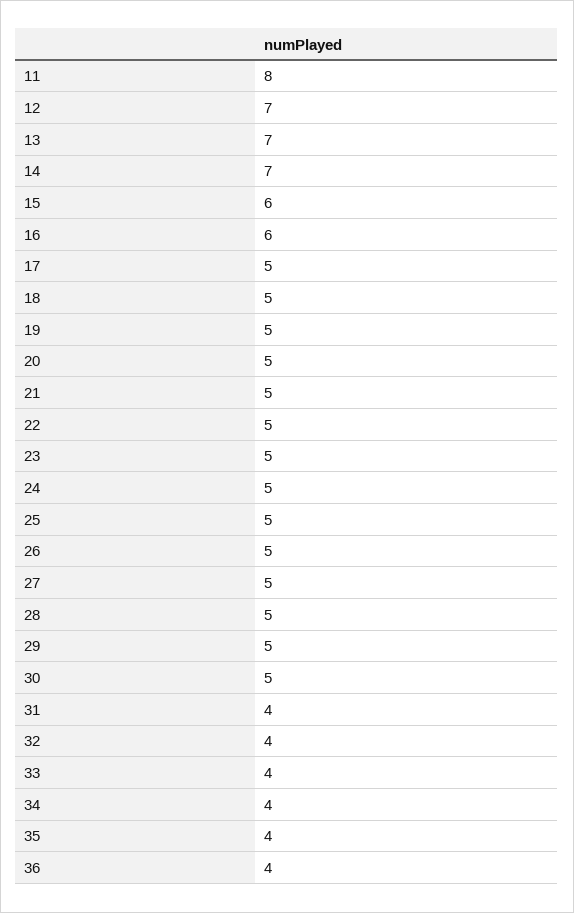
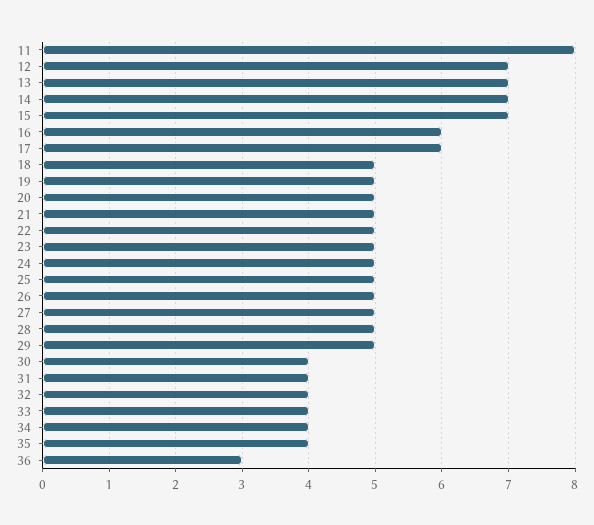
15: 6 -> 7
17: 5 -> 6
30: 5 -> 4
36: 4 -> 3

